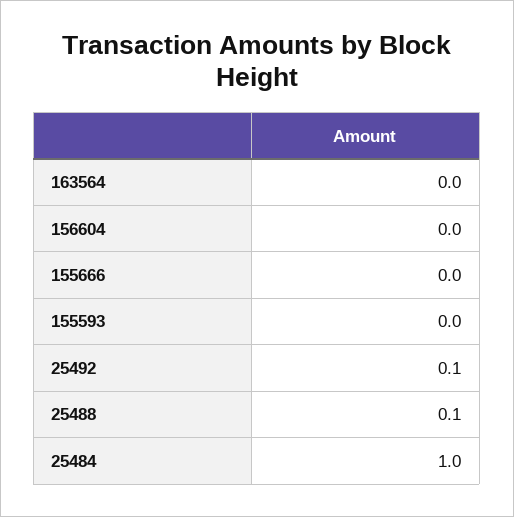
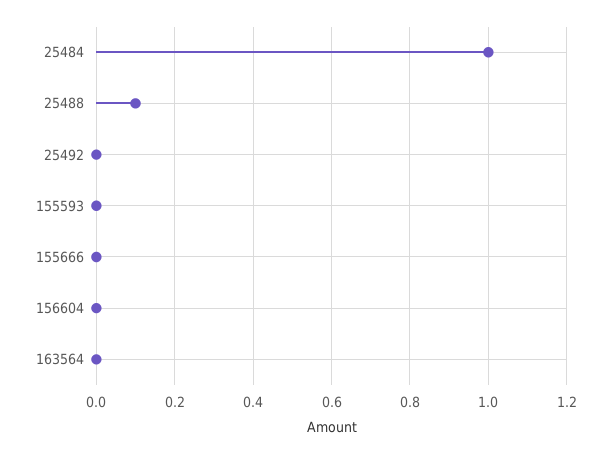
25492: 0.1 -> 0

